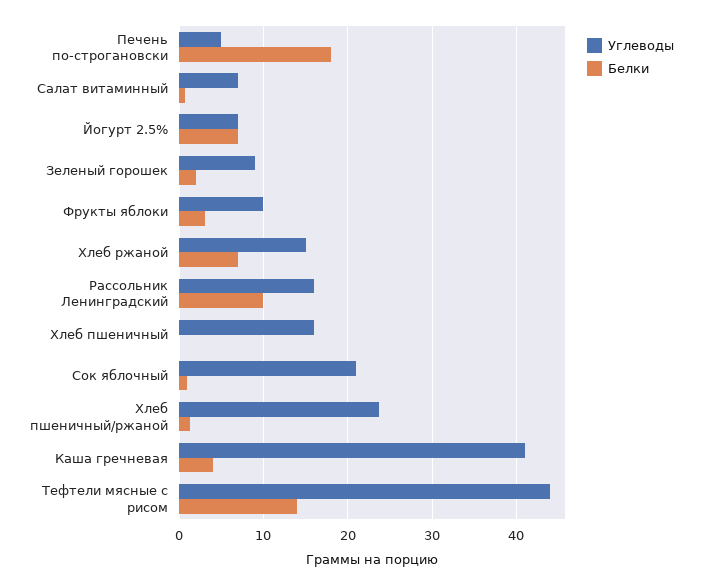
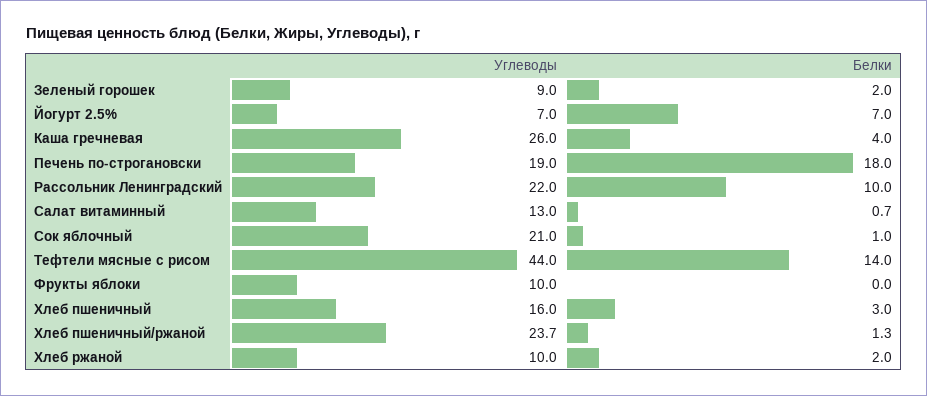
Углеводы, Печень по-строгановски: 5 -> 19
Углеводы, Салат витаминный: 7 -> 13
Белки, Фрукты яблоки: 3 -> 0
Углеводы, Хлеб ржаной: 15 -> 10
Белки, Хлеб ржаной: 7 -> 2
Углеводы, Рассольник Ленинградский: 16 -> 22
Белки, Хлеб пшеничный: 0 -> 3
Углеводы, Каша гречневая: 41 -> 26

